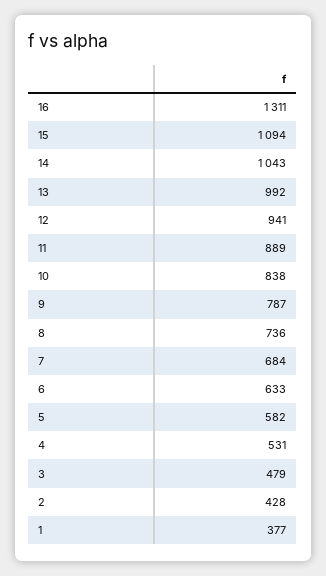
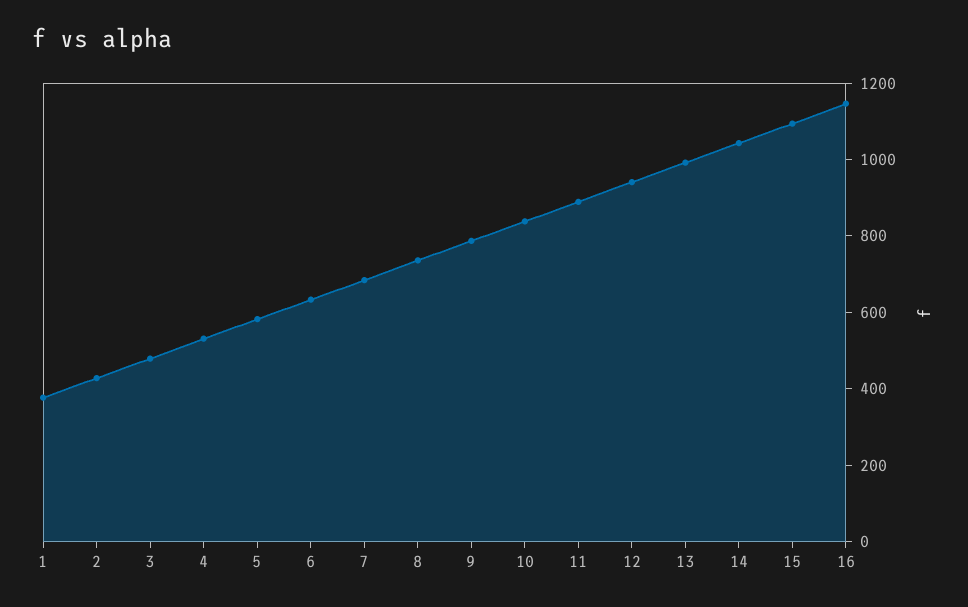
16: 1311 -> 1150

